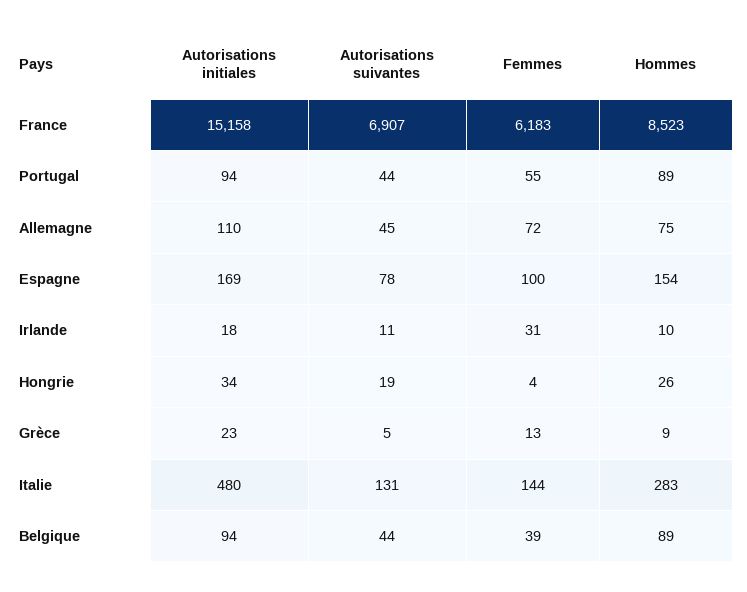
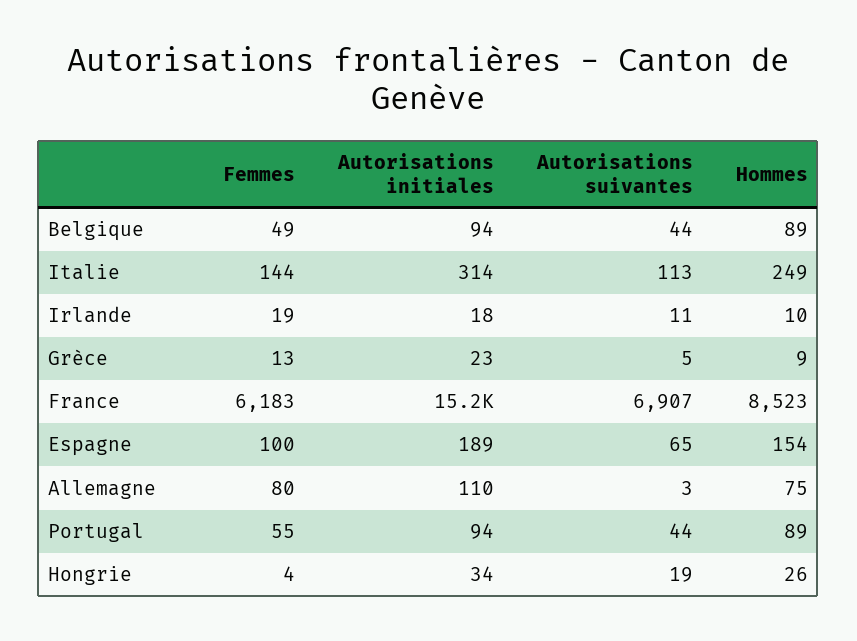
Autorisations suivantes, Allemagne: 45 -> 3
Femmes, Allemagne: 72 -> 80
Autorisations initiales, Espagne: 169 -> 189
Autorisations suivantes, Espagne: 78 -> 65
Femmes, Irlande: 31 -> 19
Autorisations initiales, Italie: 480 -> 314
Autorisations suivantes, Italie: 131 -> 113
Hommes, Italie: 283 -> 249
Femmes, Belgique: 39 -> 49

